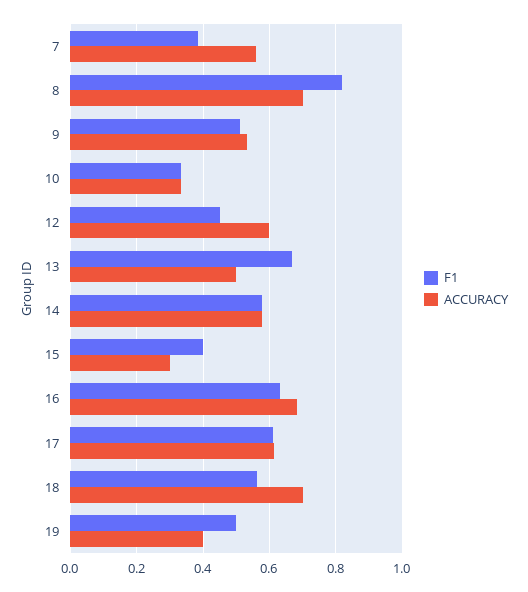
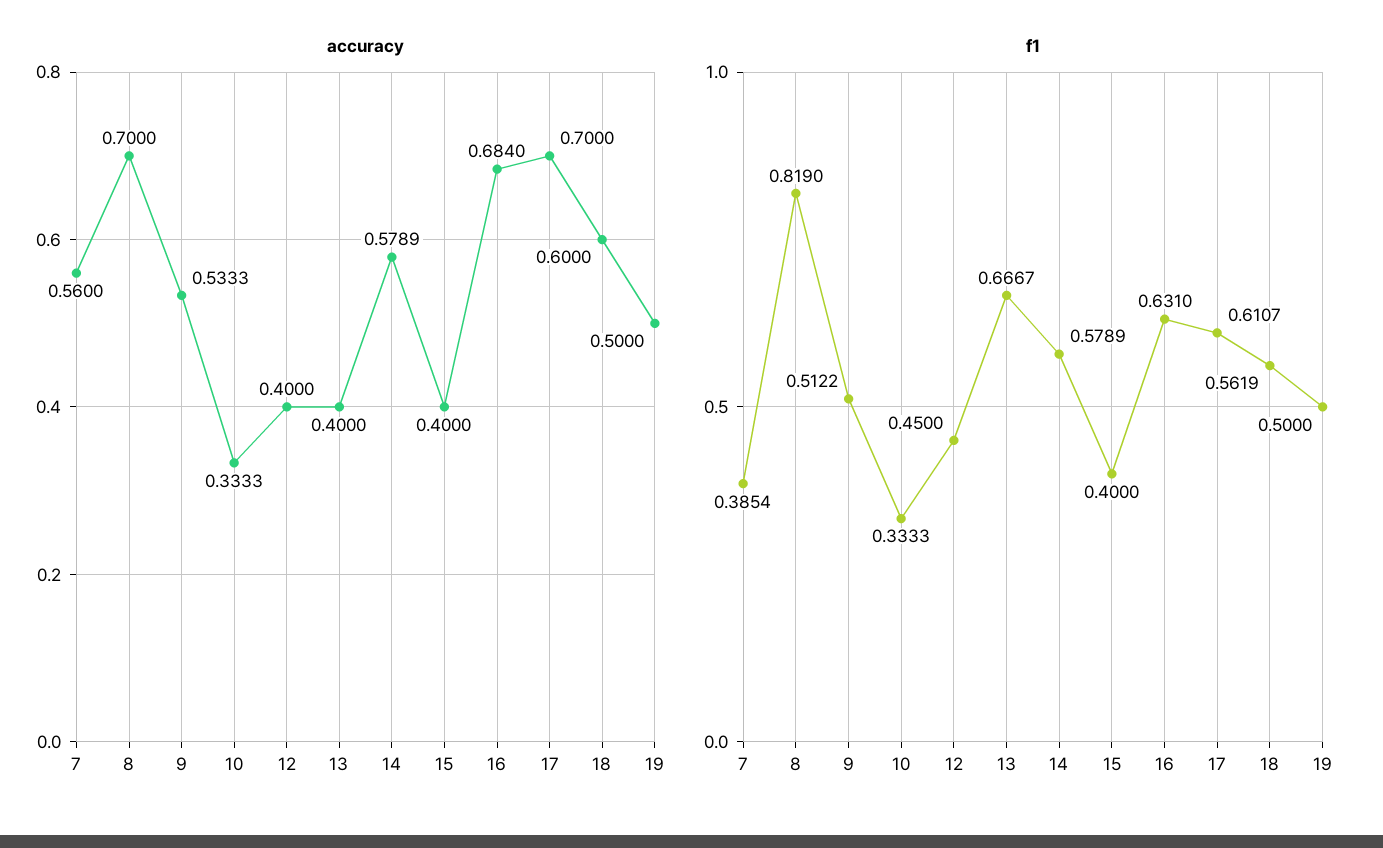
ACCURACY, 12: 0.6 -> 0.4
ACCURACY, 13: 0.5 -> 0.4
ACCURACY, 15: 0.3 -> 0.4
ACCURACY, 17: 0.62 -> 0.7
ACCURACY, 18: 0.7 -> 0.6
ACCURACY, 19: 0.4 -> 0.5

